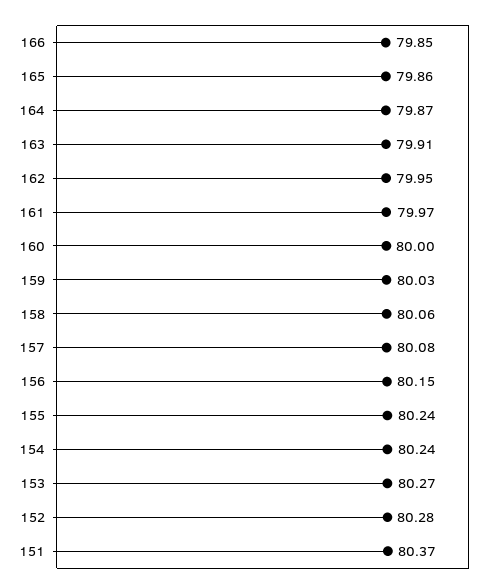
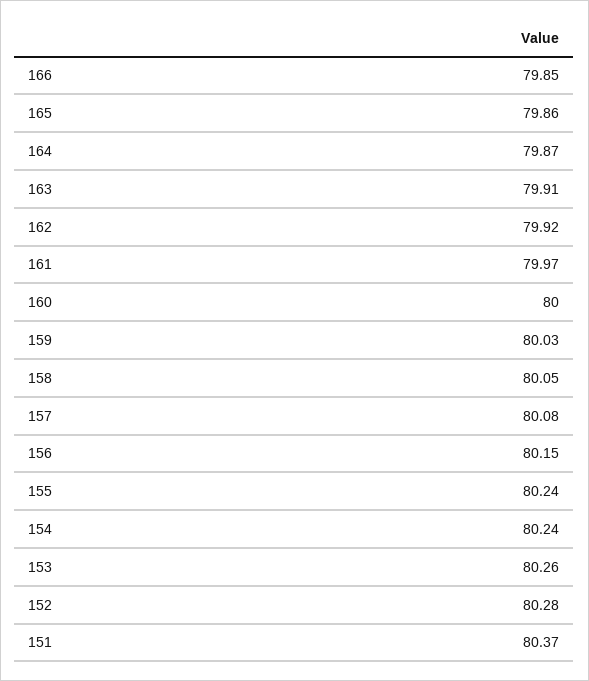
162: 79.95 -> 79.92
158: 80.06 -> 80.05
153: 80.27 -> 80.26

